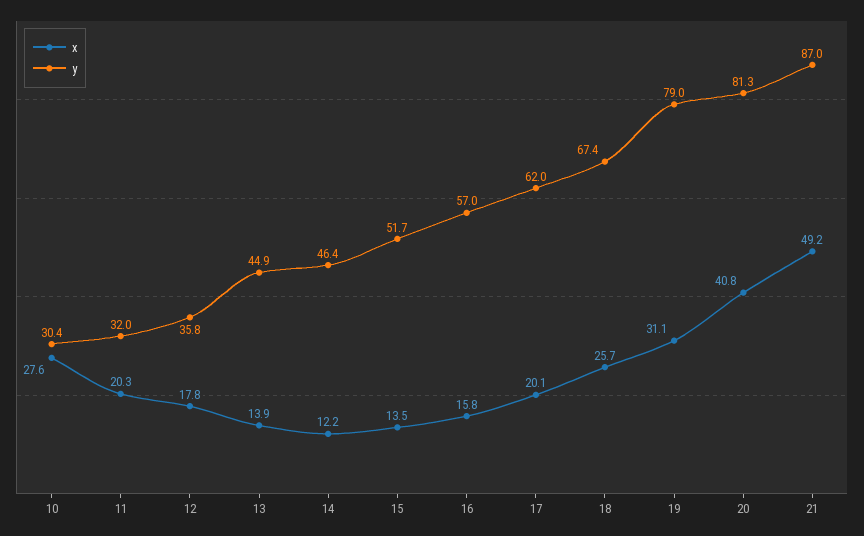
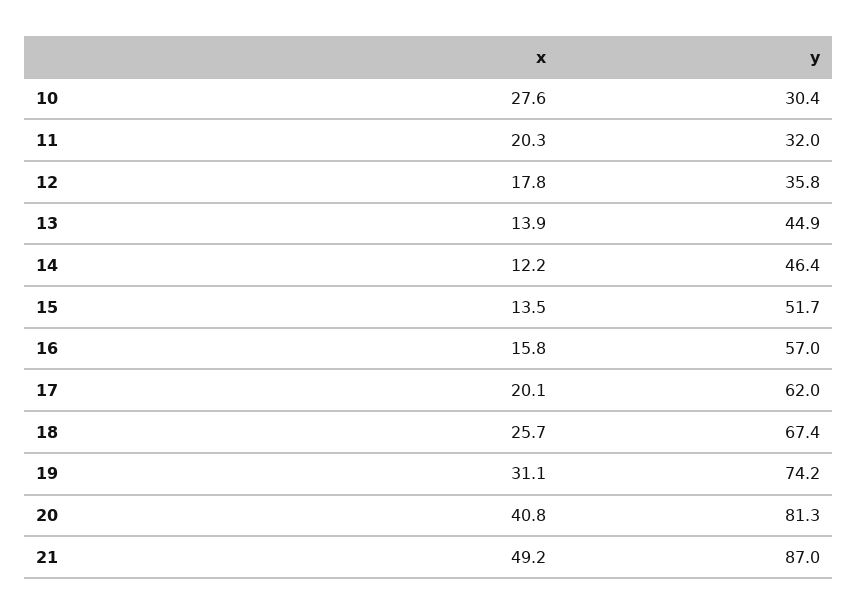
y, 19: 79 -> 74.2

